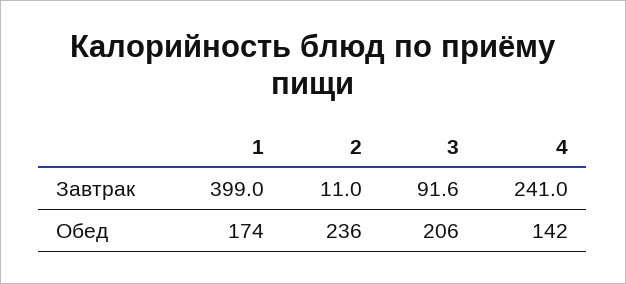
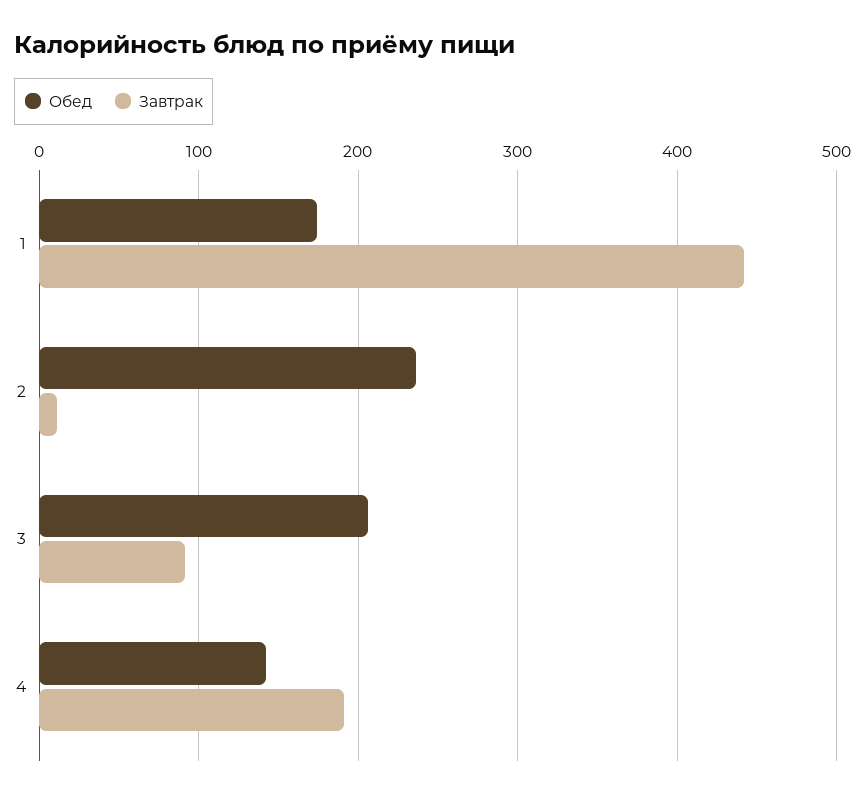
Завтрак, 1: 399 -> 440
Завтрак, 4: 241 -> 190

